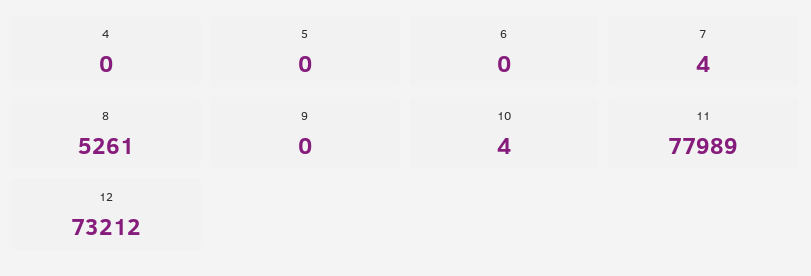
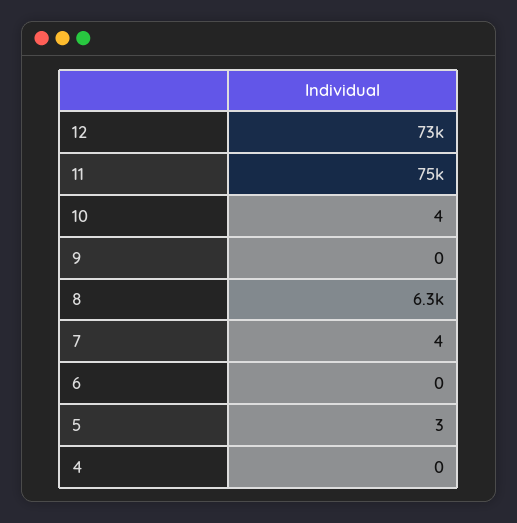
5: 0 -> 3
8: 5261 -> 6300
11: 77989 -> 75000

